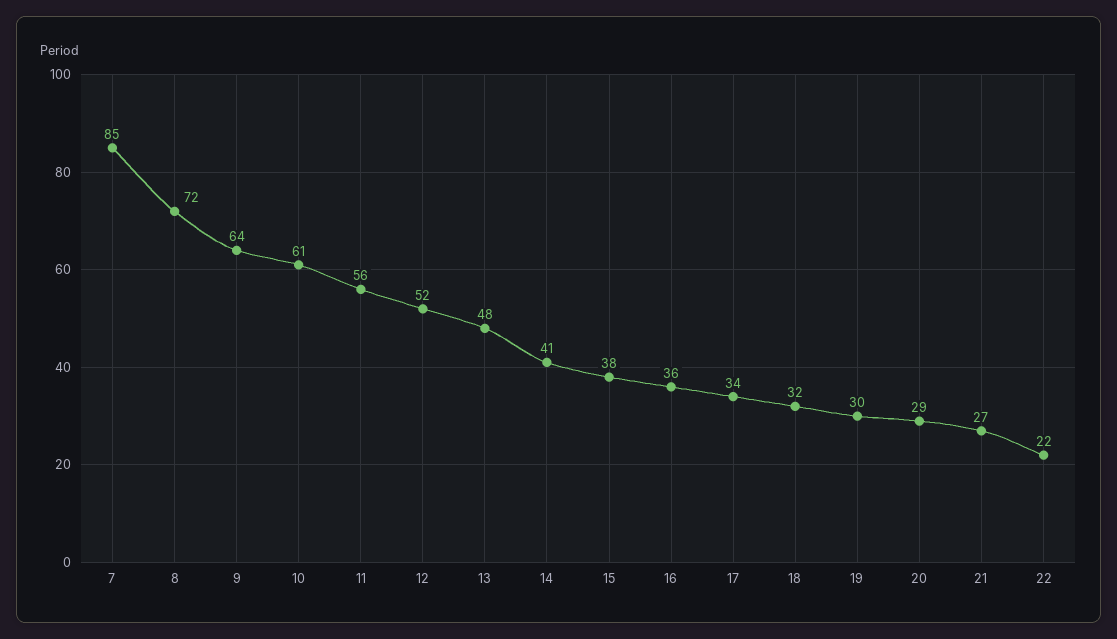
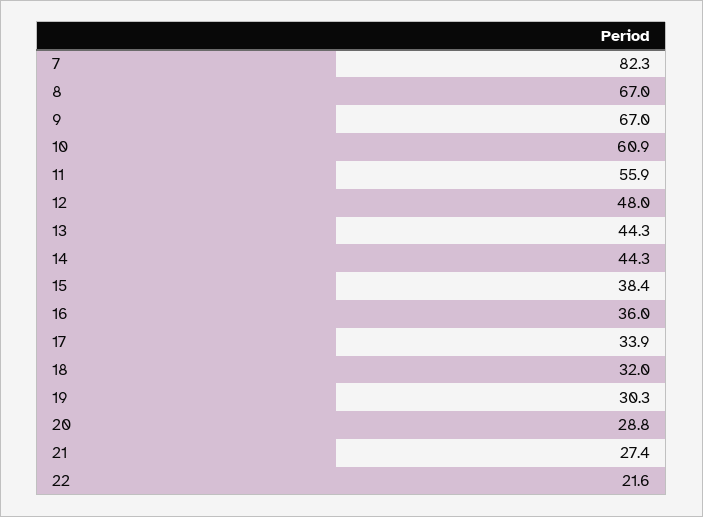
7: 85 -> 82.3
8: 72 -> 67
9: 64 -> 67
12: 52 -> 48
13: 48 -> 44.3
14: 41 -> 44.3

